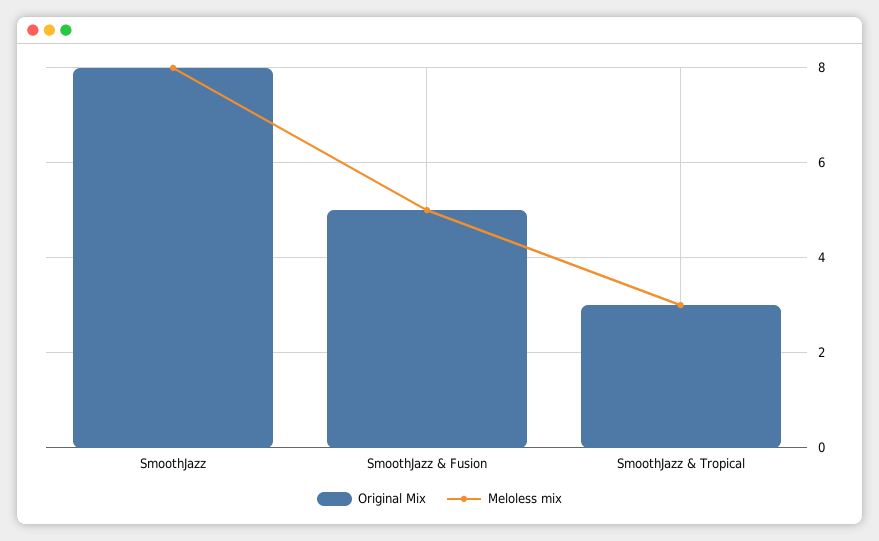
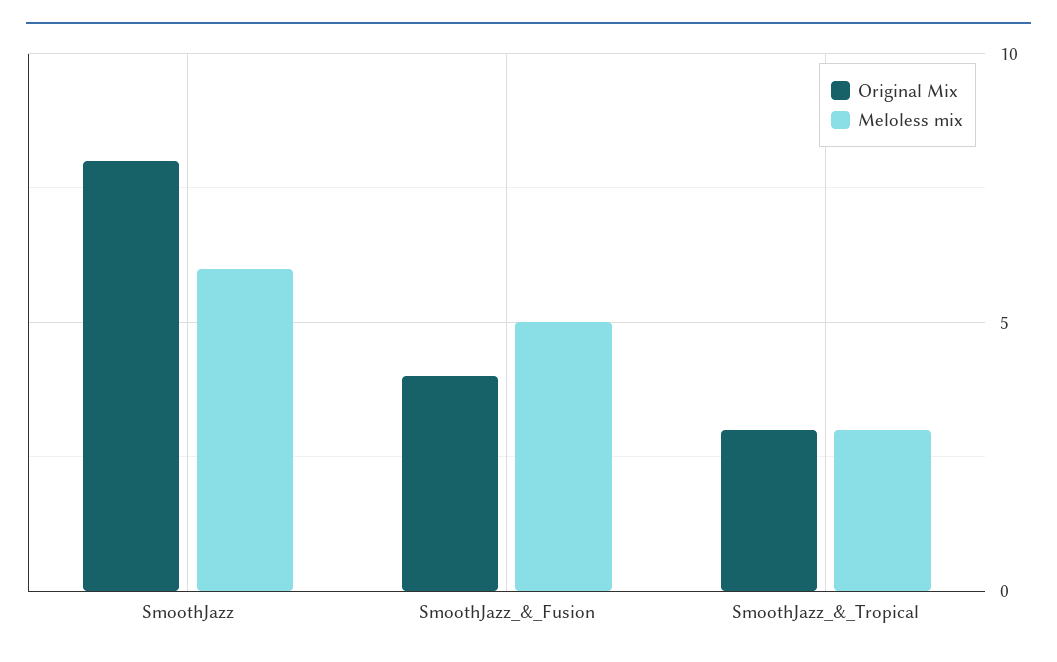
Meloless mix, SmoothJazz: 8 -> 6
Original Mix, SmoothJazz & Fusion: 5 -> 4

